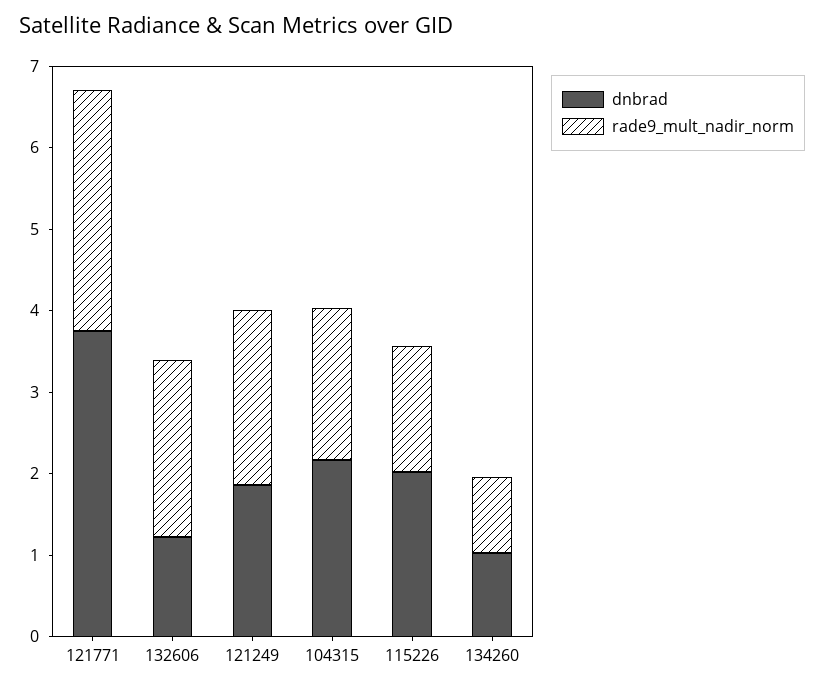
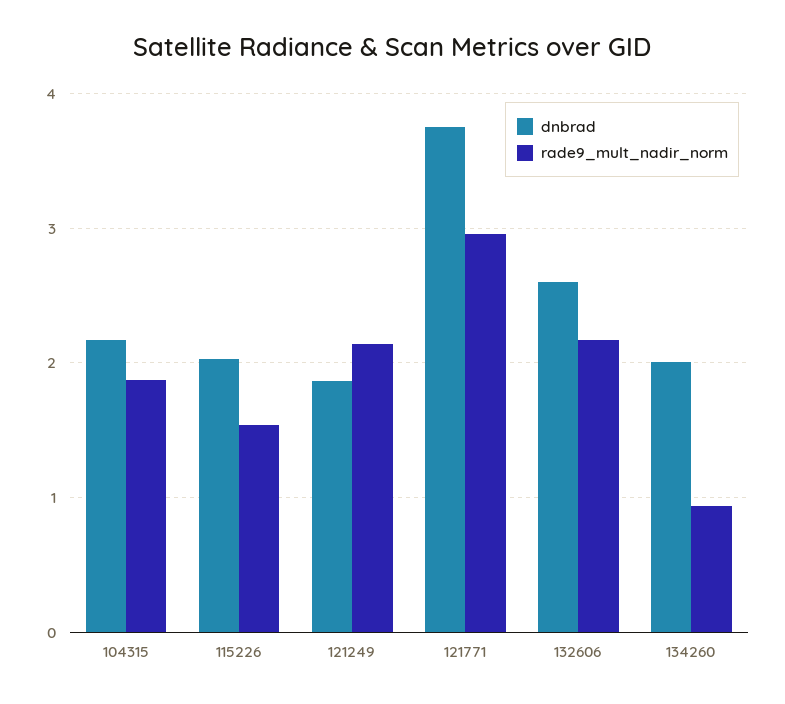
dnbrad, 132606: 1.2 -> 2.6
dnbrad, 134260: 1 -> 2

